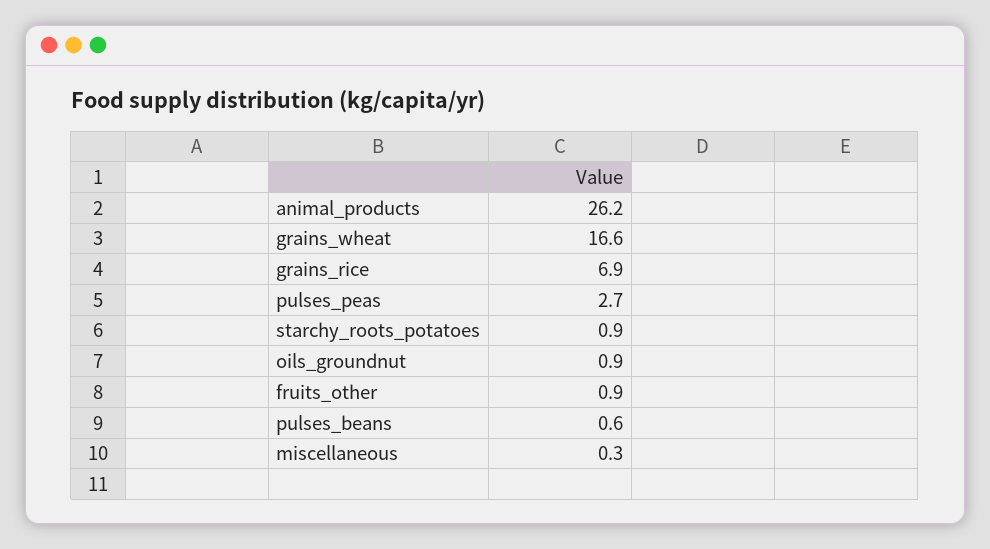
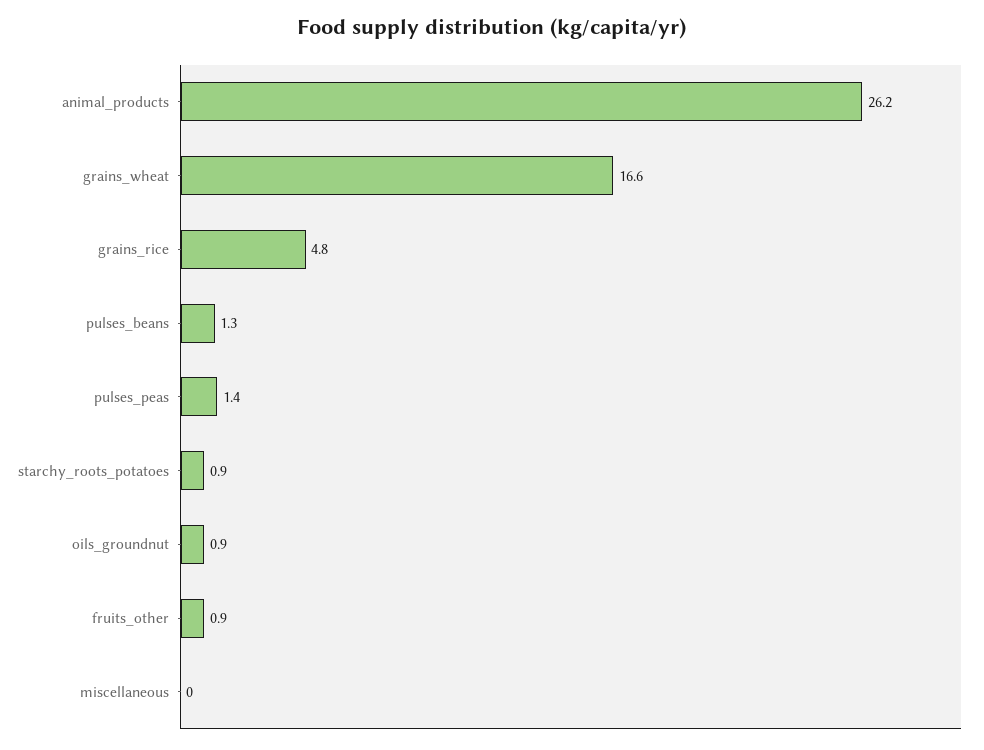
grains_rice: 6.9 -> 4.8
pulses_peas: 2.7 -> 1.4
pulses_beans: 0.6 -> 1.3
miscellaneous: 0.3 -> 0

